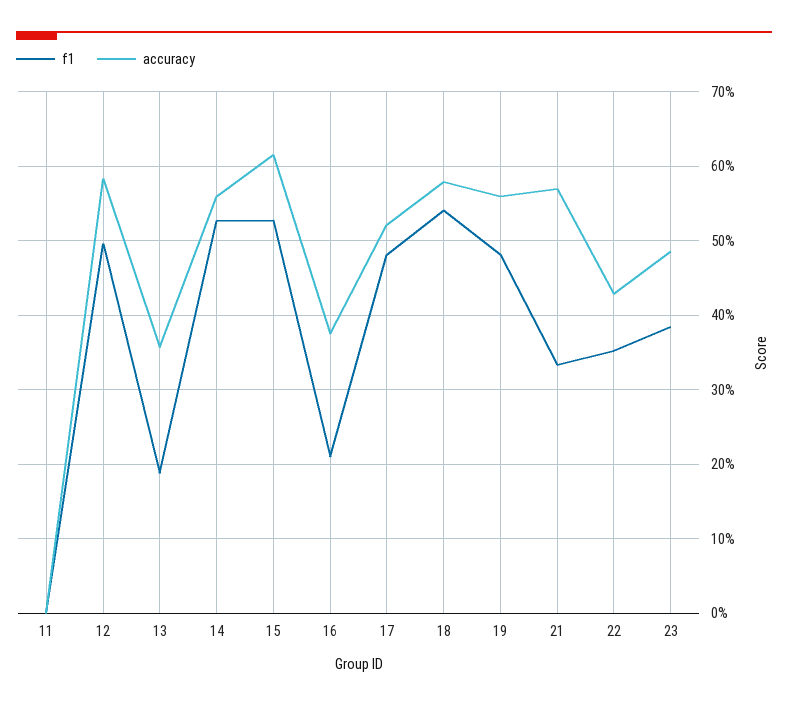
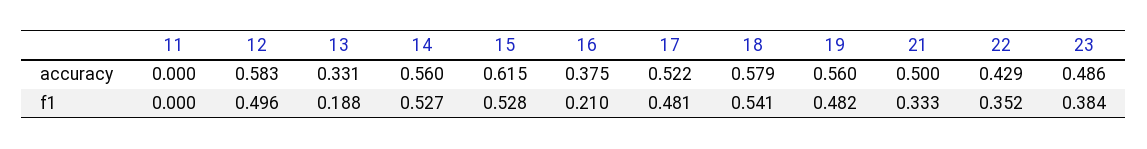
accuracy, 13: 0.36 -> 0.331
accuracy, 21: 0.57 -> 0.5

